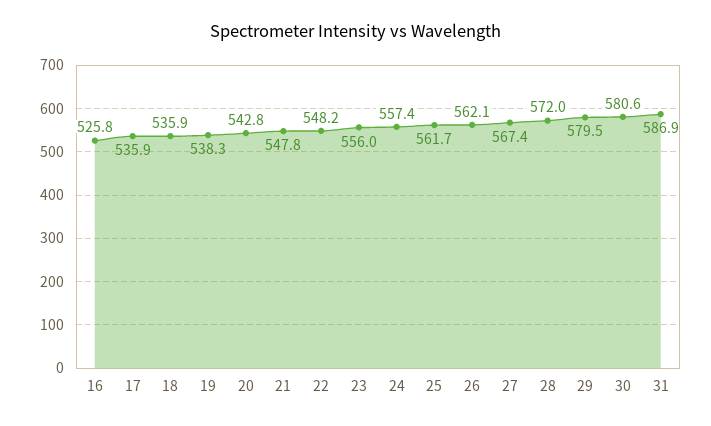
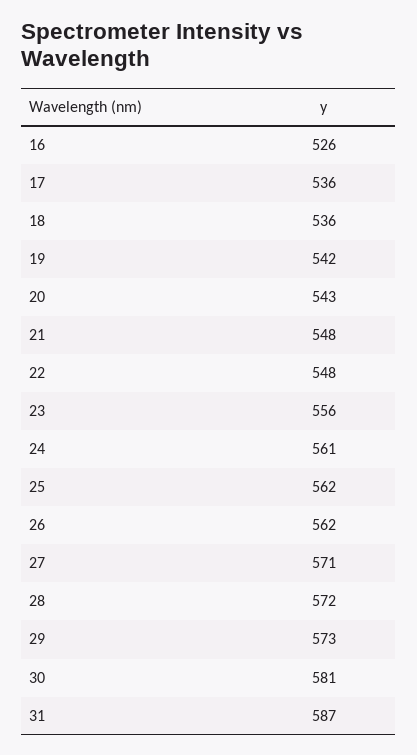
19: 538.3 -> 542
24: 557.4 -> 561
27: 567.4 -> 571
29: 579.5 -> 573

